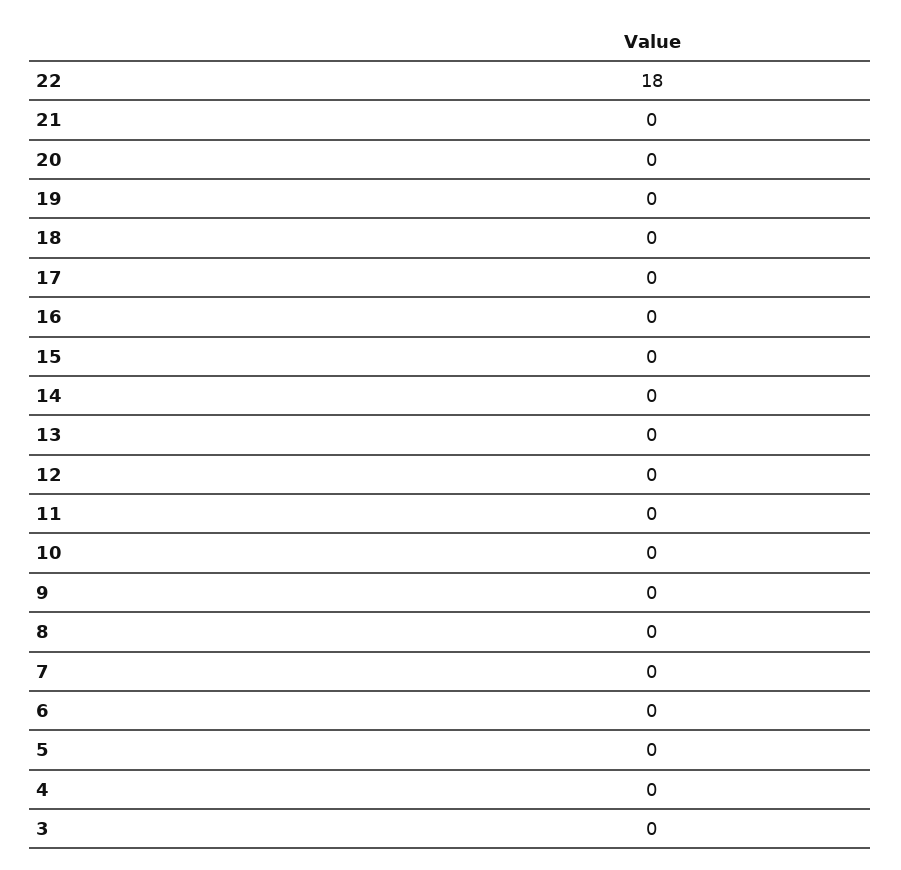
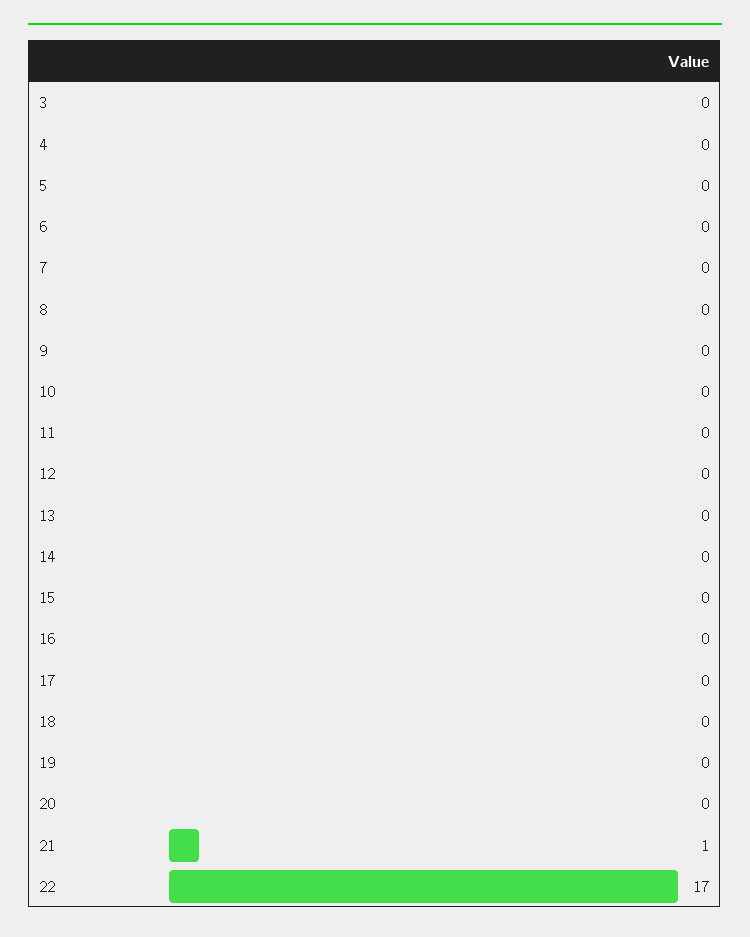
22: 18 -> 17
21: 0 -> 1

